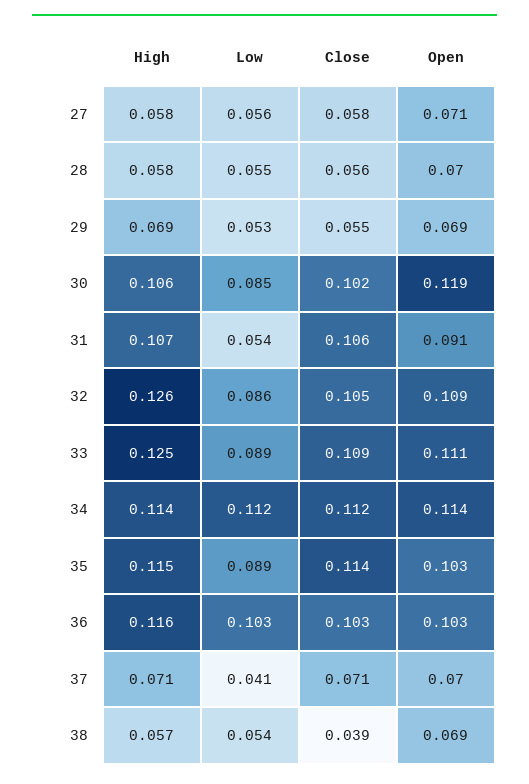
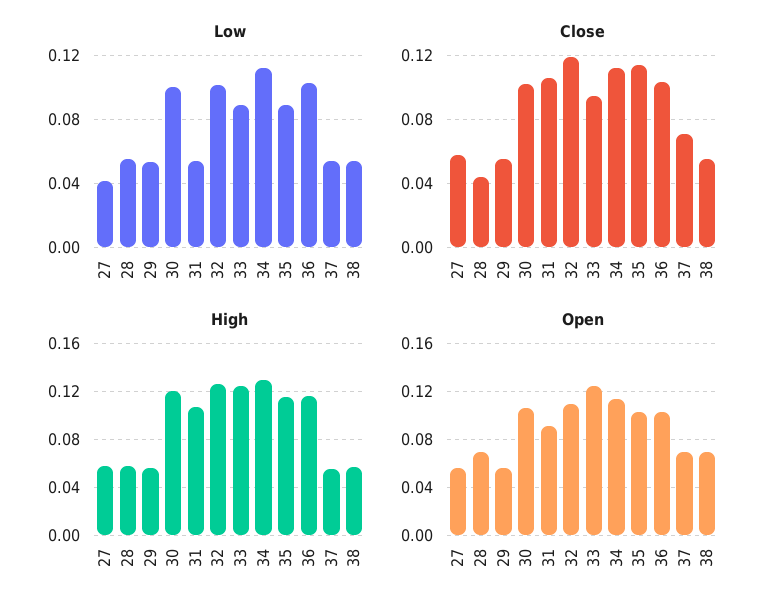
Low, 27: 0.056 -> 0.04
Open, 27: 0.071 -> 0.055
Close, 28: 0.056 -> 0.045
High, 29: 0.069 -> 0.055
Open, 29: 0.069 -> 0.055
High, 30: 0.106 -> 0.12
Low, 30: 0.085 -> 0.1
Open, 30: 0.119 -> 0.105
Low, 32: 0.086 -> 0.1
Close, 32: 0.105 -> 0.12
Close, 33: 0.109 -> 0.095
Open, 33: 0.111 -> 0.125
High, 34: 0.114 -> 0.13
High, 37: 0.071 -> 0.055
Low, 37: 0.041 -> 0.055
Close, 38: 0.039 -> 0.055

